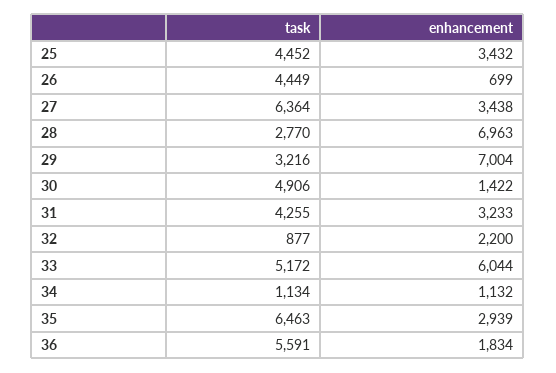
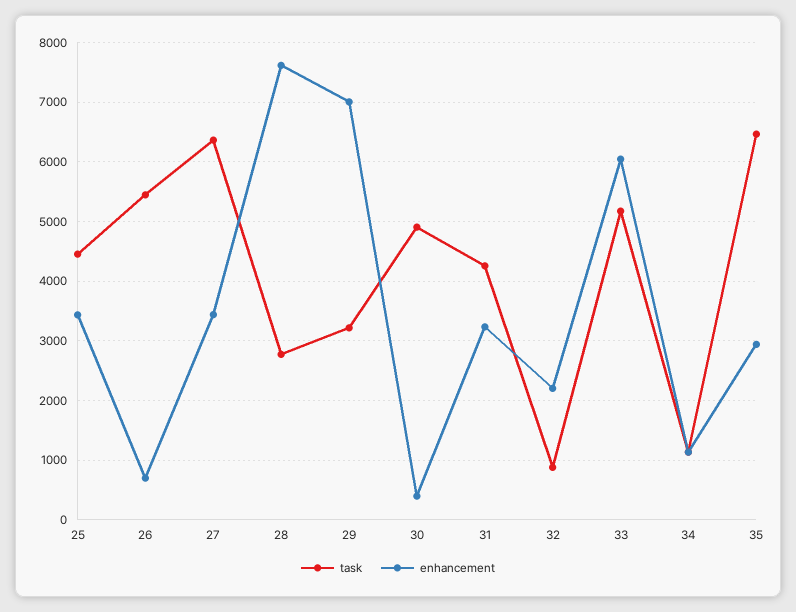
task, 26: 4449 -> 5400
enhancement, 28: 6963 -> 7600
enhancement, 30: 1422 -> 400
task, 36: 5591 -> none
enhancement, 36: 1834 -> none

